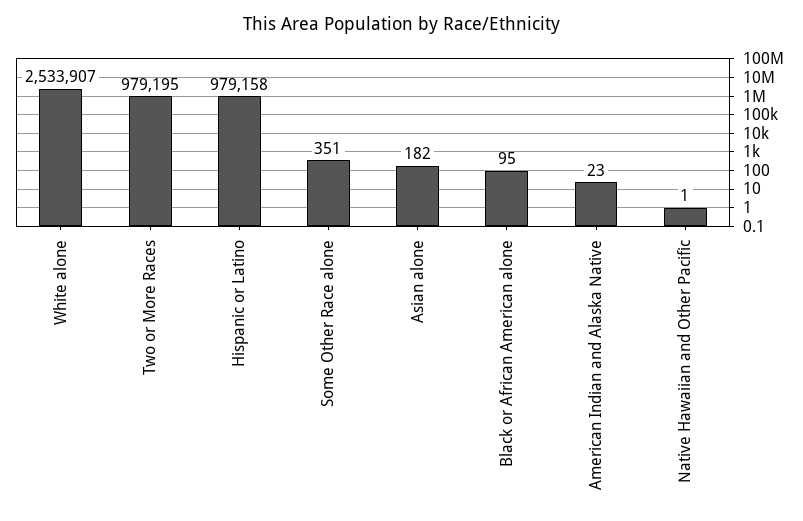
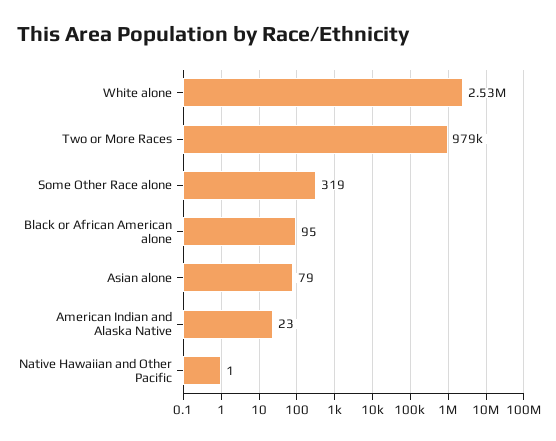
Hispanic or Latino: 979158 -> none
Some Other Race alone: 351 -> 319
Asian alone: 182 -> 79

